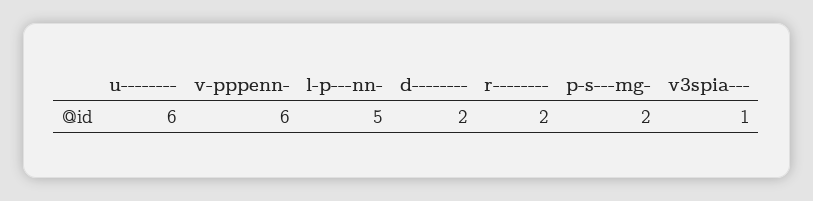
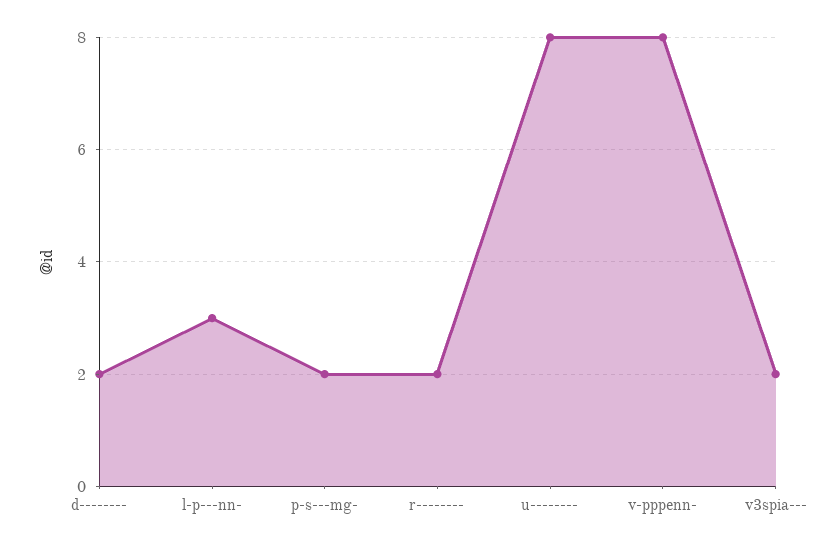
u--------: 6 -> 8
v-pppenn-: 6 -> 8
l-p---nn-: 5 -> 3
v3spia---: 1 -> 2

